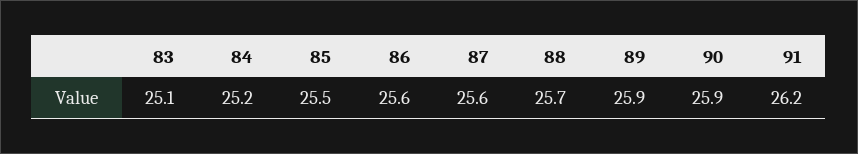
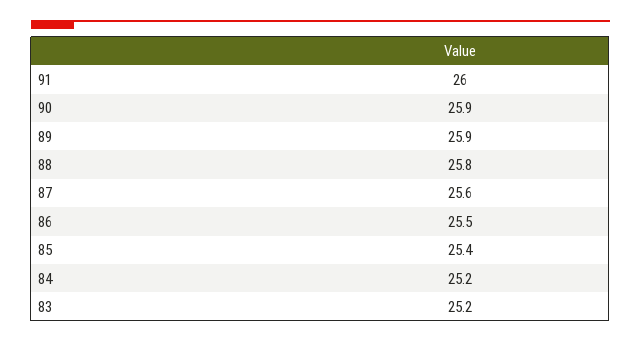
83: 25.1 -> 25.2
85: 25.5 -> 25.4
86: 25.6 -> 25.5
88: 25.7 -> 25.8
91: 26.2 -> 26

